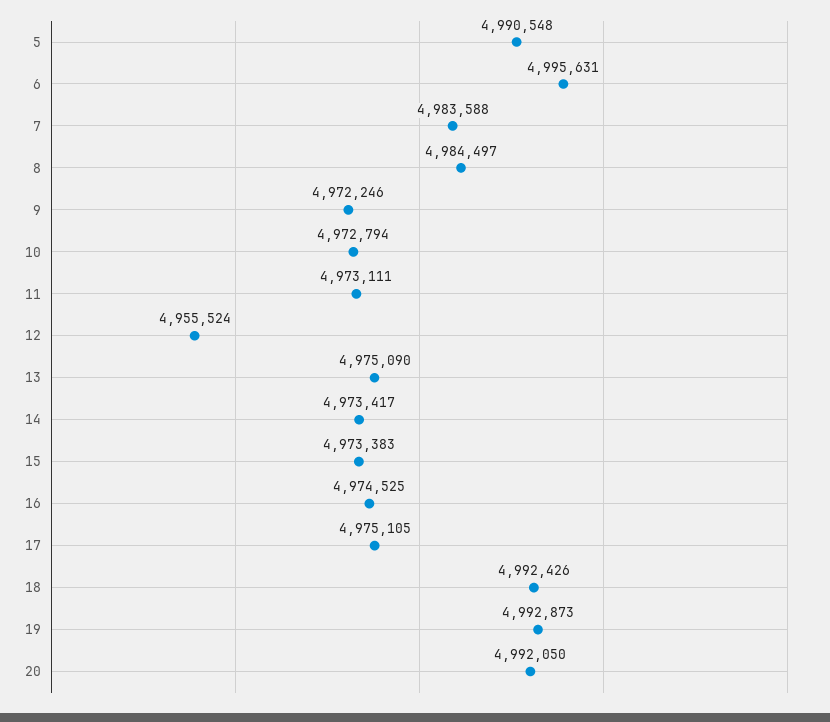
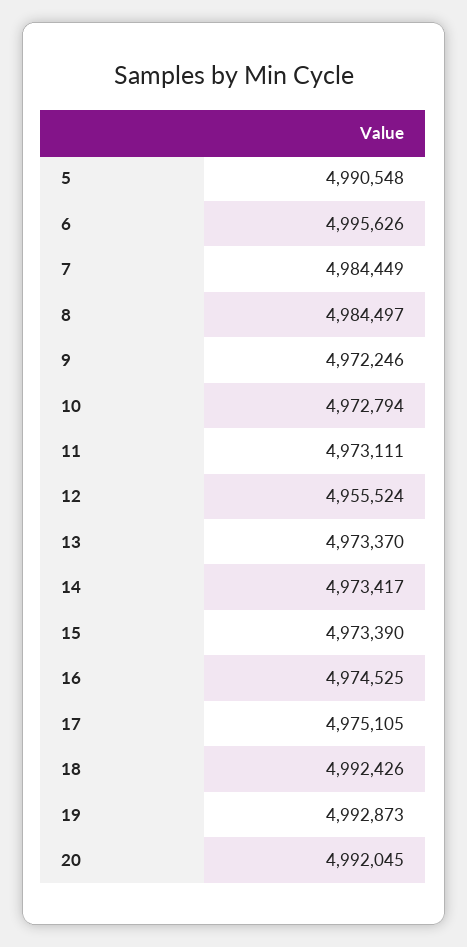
6: 4995631 -> 4995626
7: 4983588 -> 4984449
13: 4975090 -> 4973370
15: 4973383 -> 4973390
20: 4992050 -> 4992045

